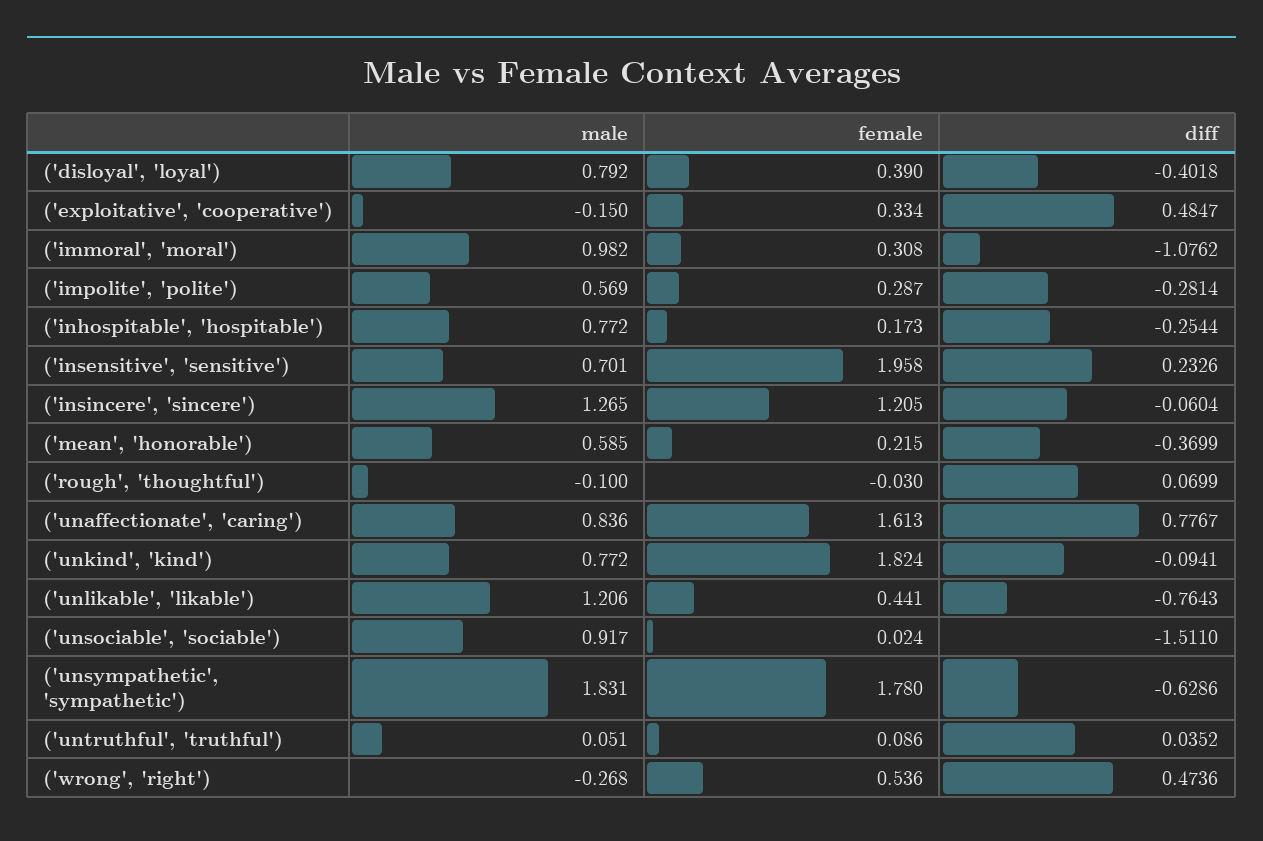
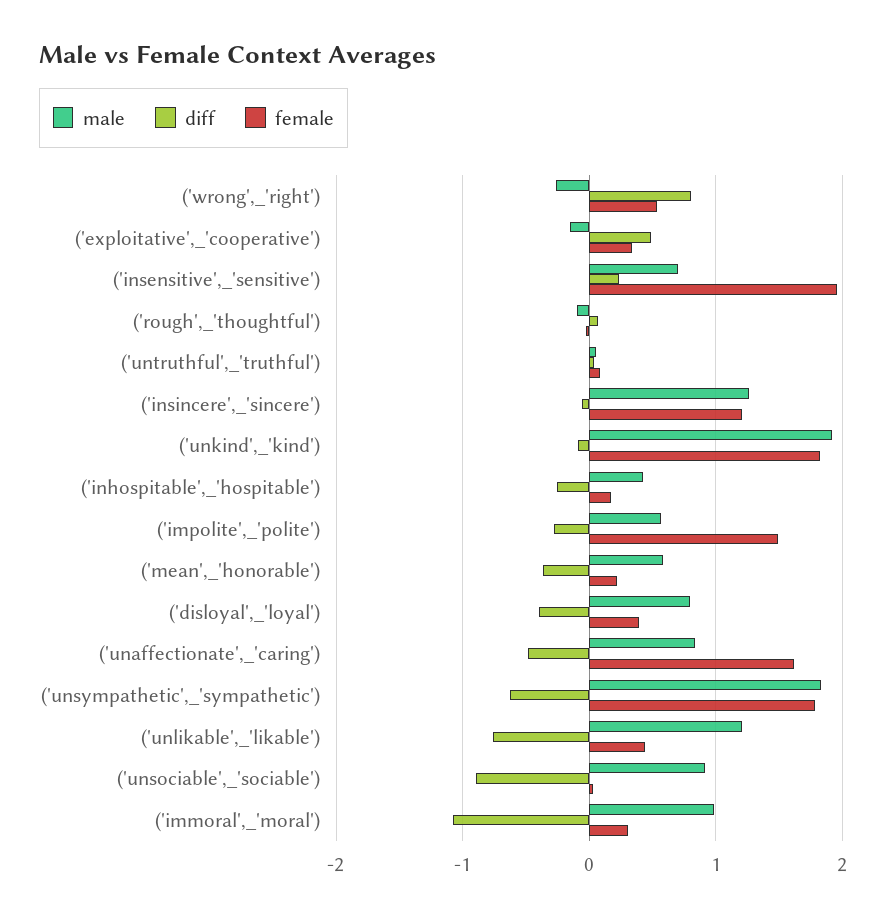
female, ('impolite', 'polite'): 0.287 -> 1.5
male, ('inhospitable', 'hospitable'): 0.772 -> 0.4
diff, ('unaffectionate', 'caring'): 0.7767 -> -0.5
male, ('unkind', 'kind'): 0.772 -> 1.9
diff, ('unsociable', 'sociable'): -1.511 -> -0.9
diff, ('wrong', 'right'): 0.4736 -> 0.8

